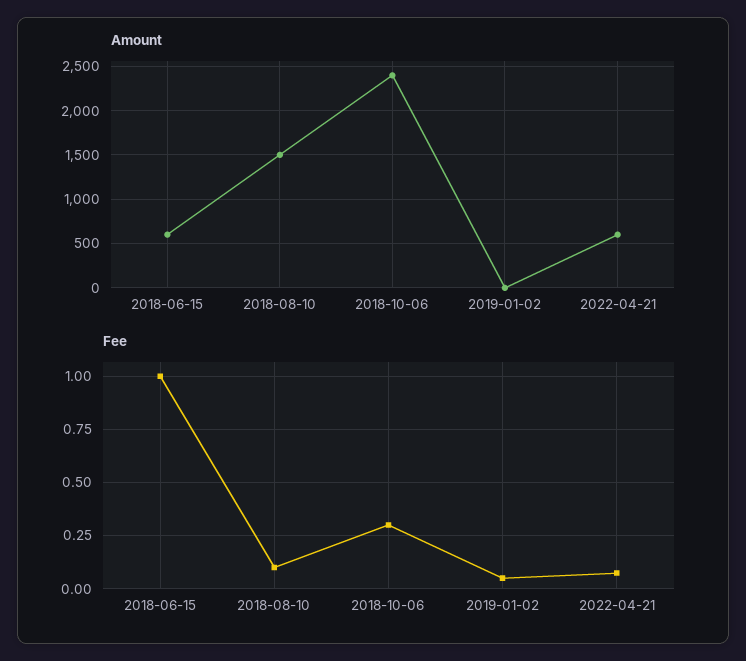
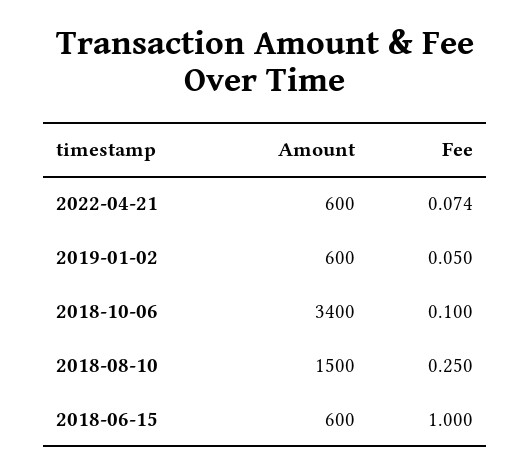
Amount, 2018-10-06: 2400 -> 3400
Amount, 2019-01-02: 0 -> 600
Fee, 2018-08-10: 0.1 -> 0.25
Fee, 2018-10-06: 0.3 -> 0.1

